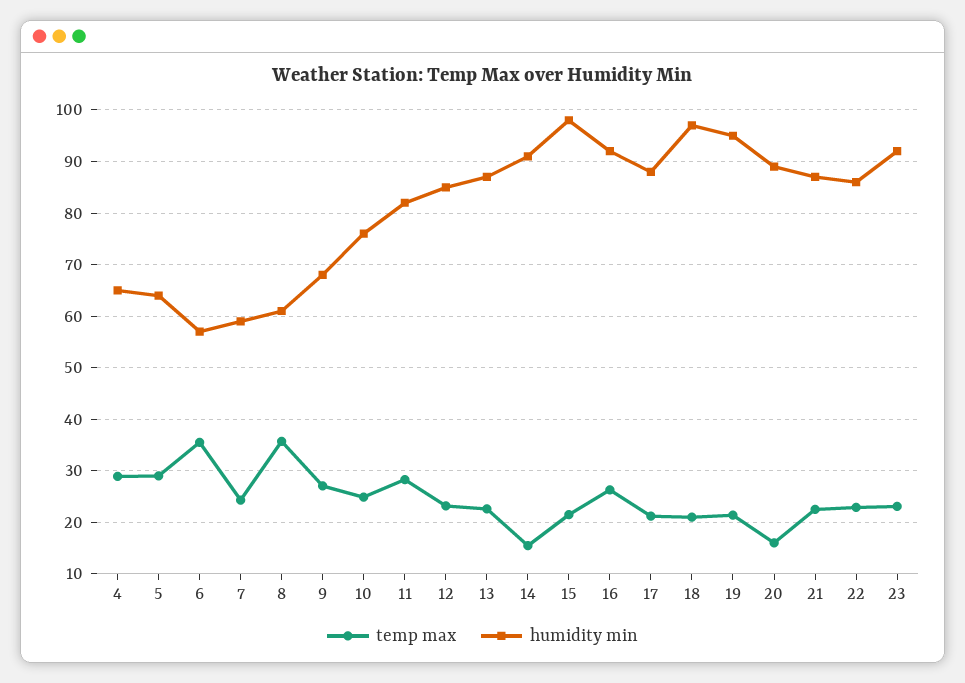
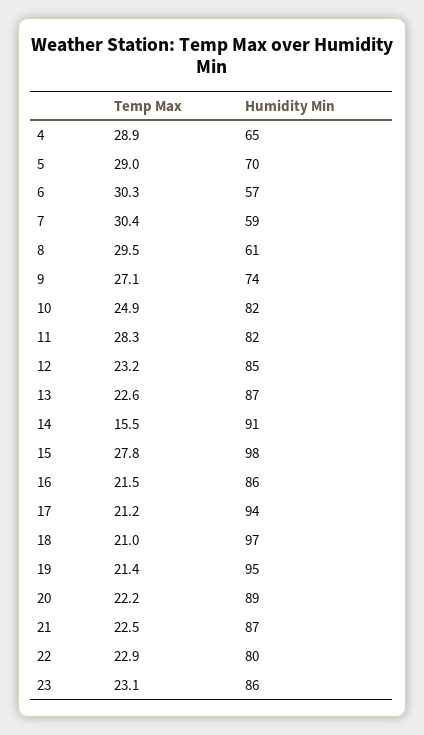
humidity min, 5: 64 -> 70
temp max, 6: 36 -> 30.3
temp max, 7: 24 -> 30.4
temp max, 8: 36 -> 29.5
humidity min, 9: 68 -> 74
humidity min, 10: 76 -> 82
temp max, 15: 22 -> 27.8
temp max, 16: 26 -> 21.5
humidity min, 16: 92 -> 86
humidity min, 17: 88 -> 94
temp max, 20: 16 -> 22.2
humidity min, 22: 86 -> 80
humidity min, 23: 92 -> 86

